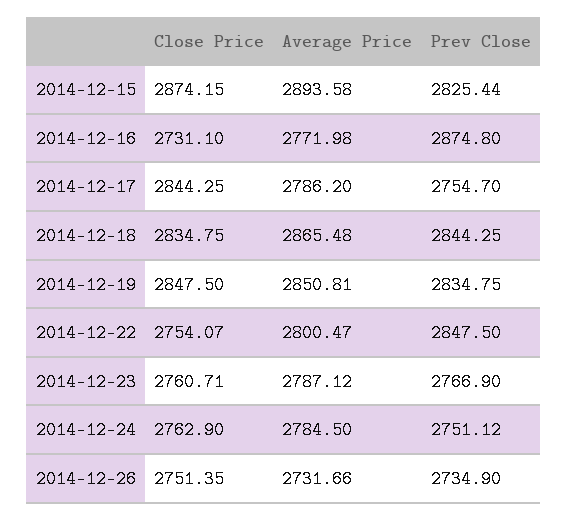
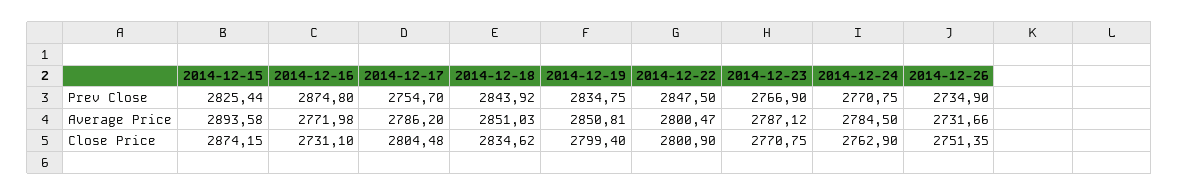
Close Price, 2014-12-17: 2844.25 -> 2804.48
Close Price, 2014-12-18: 2834.75 -> 2834.62
Average Price, 2014-12-18: 2865.48 -> 2851.03
Prev Close, 2014-12-18: 2844.25 -> 2843.92
Close Price, 2014-12-19: 2847.5 -> 2799.4
Close Price, 2014-12-22: 2754.07 -> 2800.9
Close Price, 2014-12-23: 2760.71 -> 2770.75
Prev Close, 2014-12-24: 2751.12 -> 2770.75

